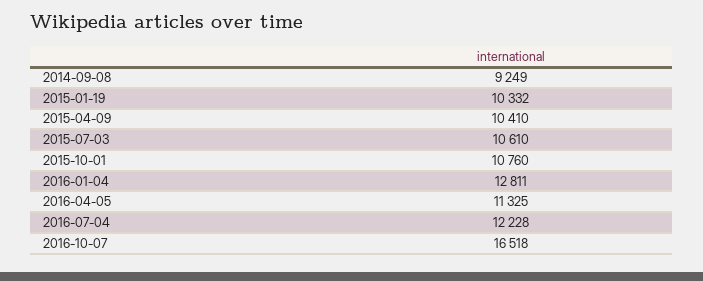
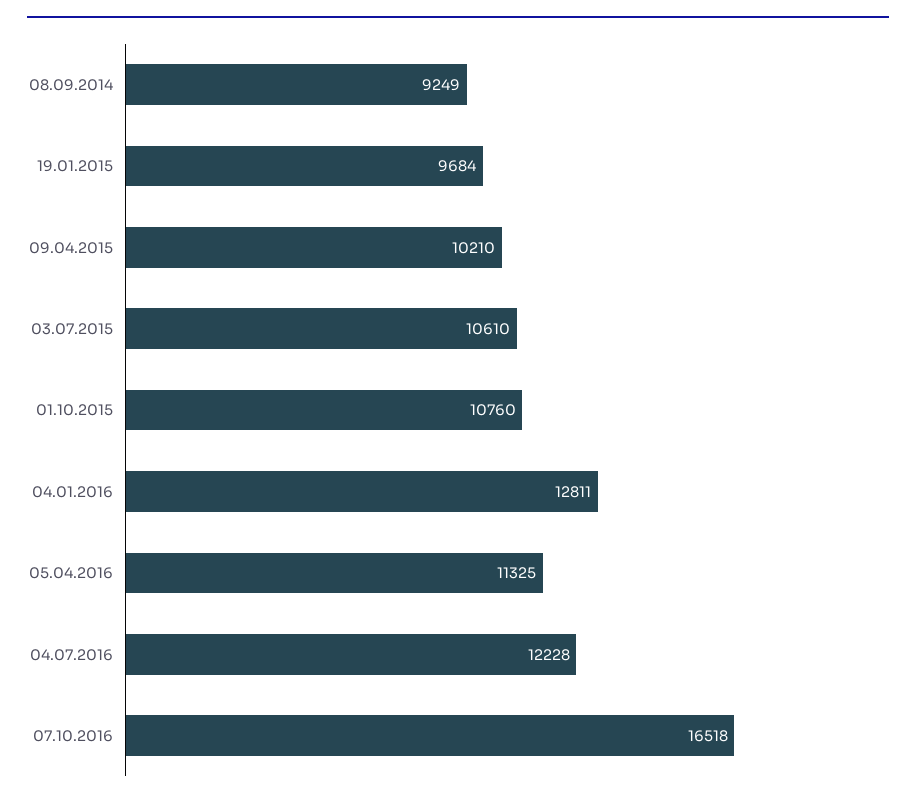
2015-01-19: 10332 -> 9684
2015-04-09: 10410 -> 10210

